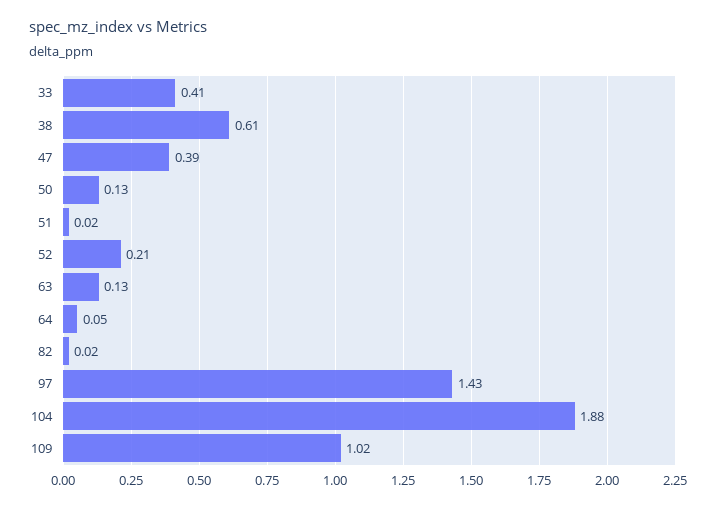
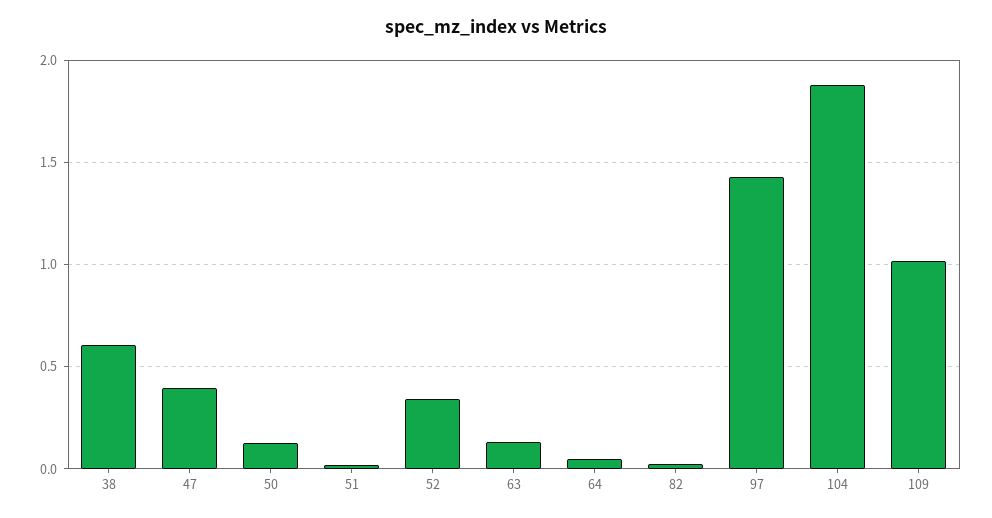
33: 0.41 -> none
52: 0.21 -> 0.35

